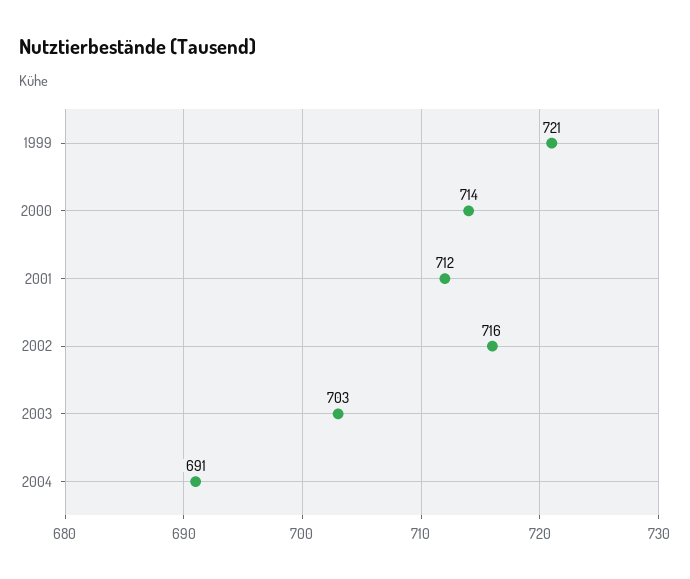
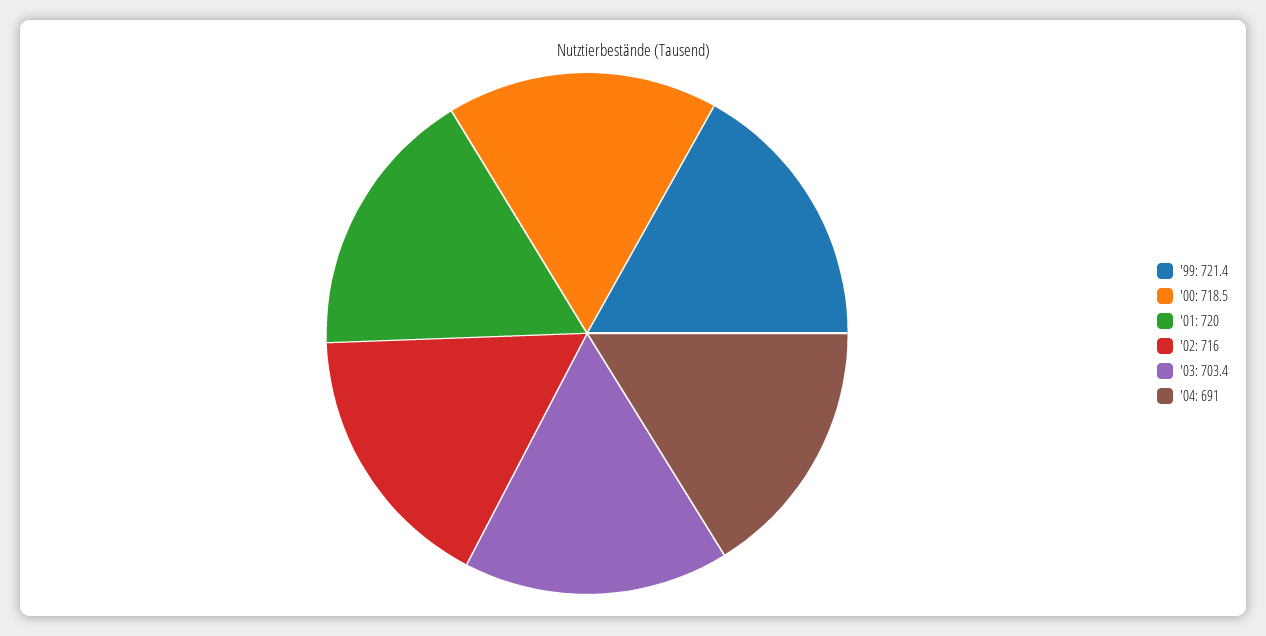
2000: 714 -> 718.5
2001: 712 -> 720

